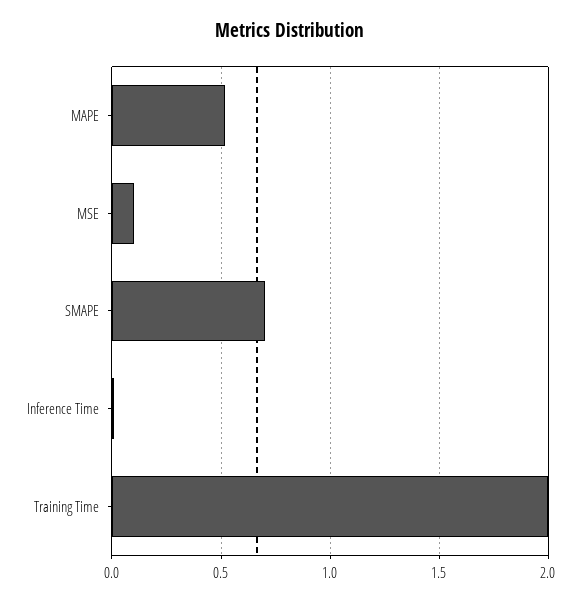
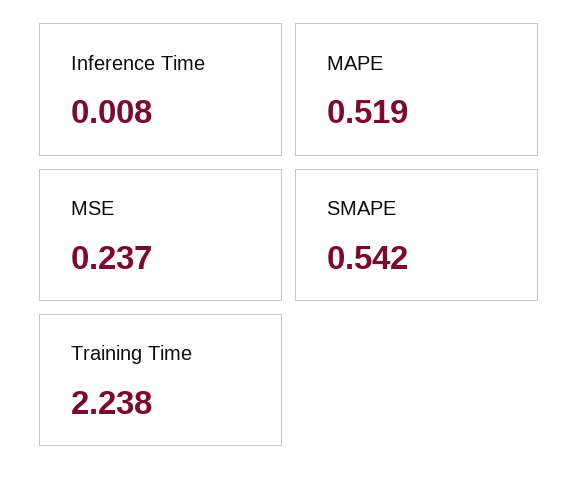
MSE: 0.1 -> 0.237
SMAPE: 0.7 -> 0.542
Training Time: 2 -> 2.238

